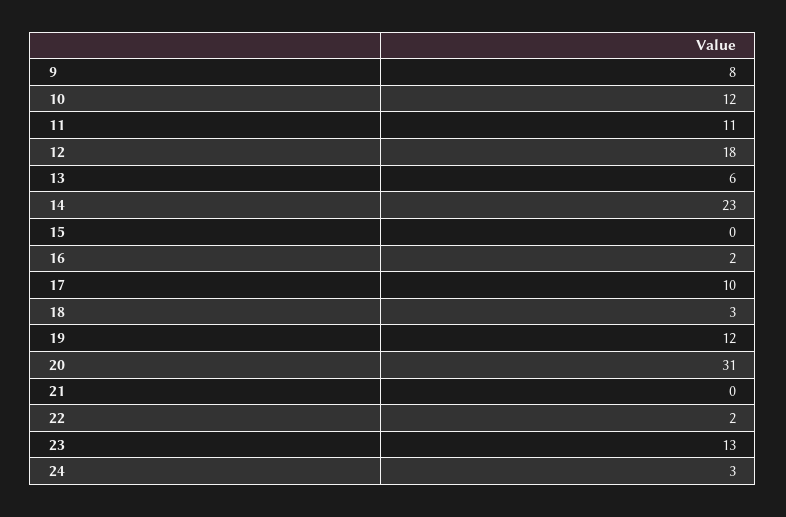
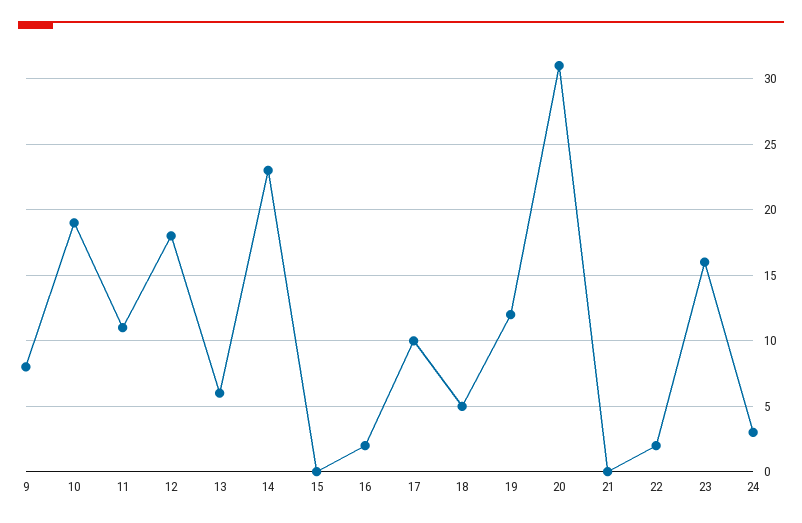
10: 12 -> 19
18: 3 -> 5
23: 13 -> 16

